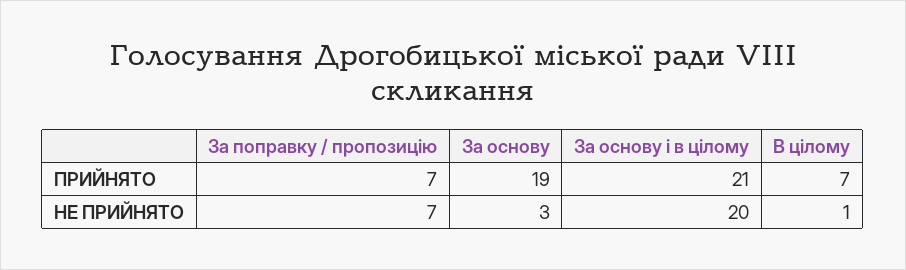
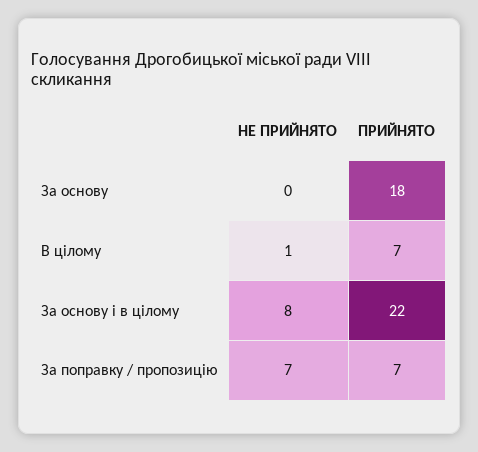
За основу, ПРИЙНЯТО: 19 -> 18
За основу і в цілому, ПРИЙНЯТО: 21 -> 22
За основу, НЕ ПРИЙНЯТО: 3 -> 0
За основу і в цілому, НЕ ПРИЙНЯТО: 20 -> 8

